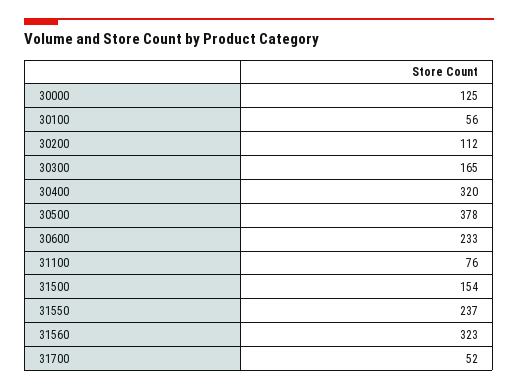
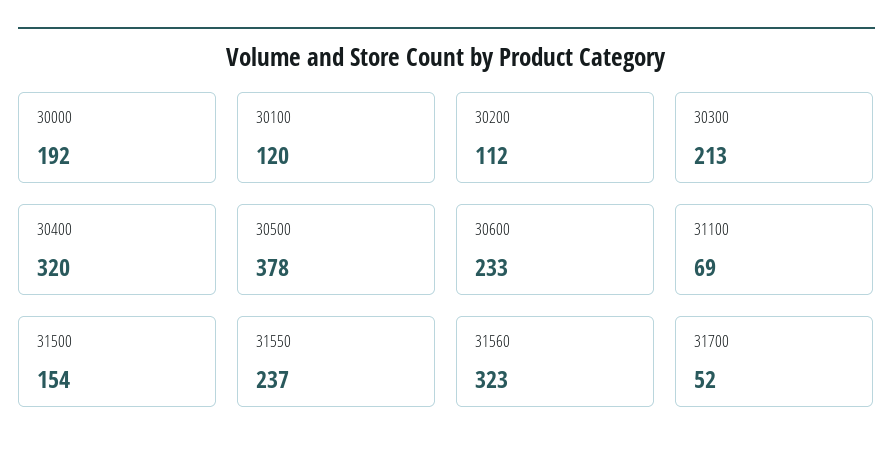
30000: 125 -> 192
30100: 56 -> 120
30300: 165 -> 213
31100: 76 -> 69

